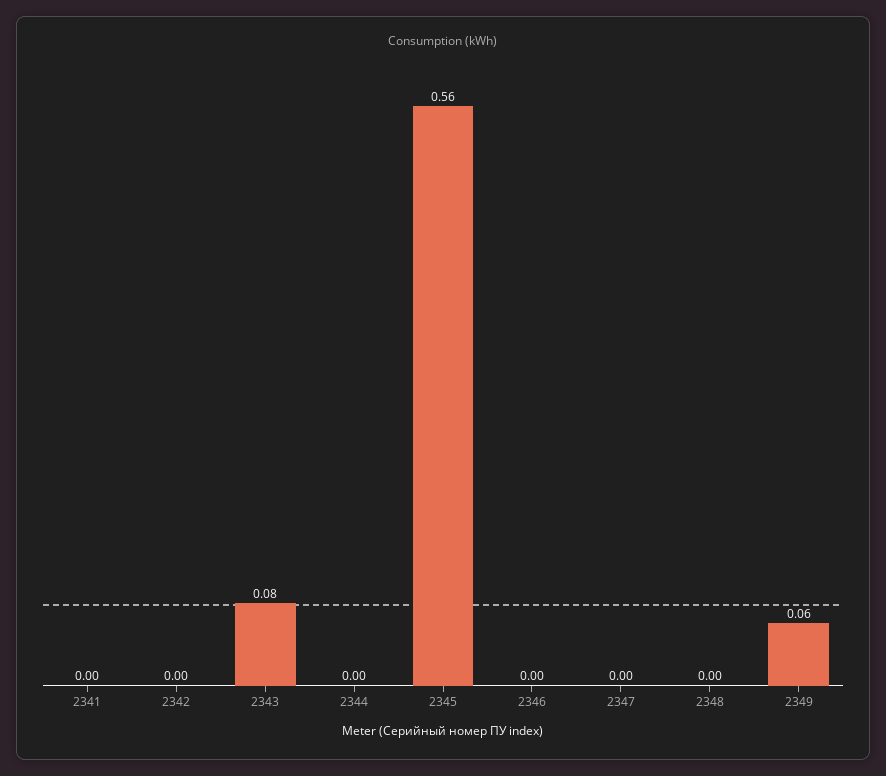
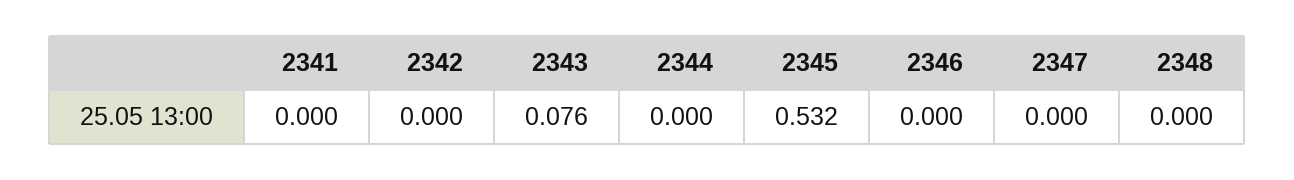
2345: 0.56 -> 0.532
2349: 0.06 -> none

